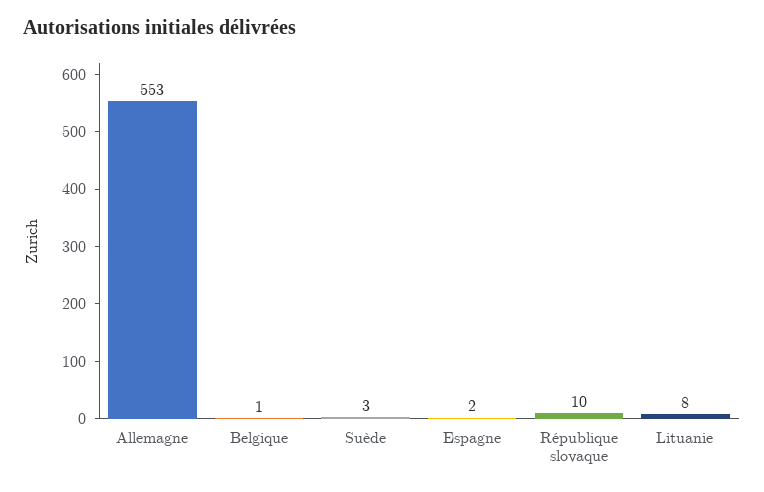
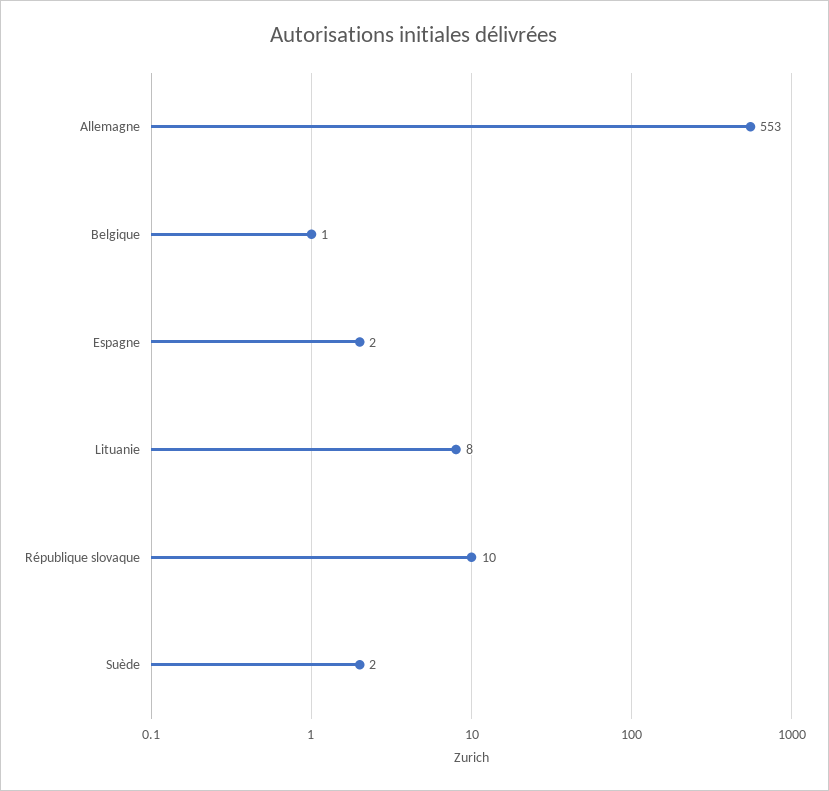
Suède: 3 -> 2

